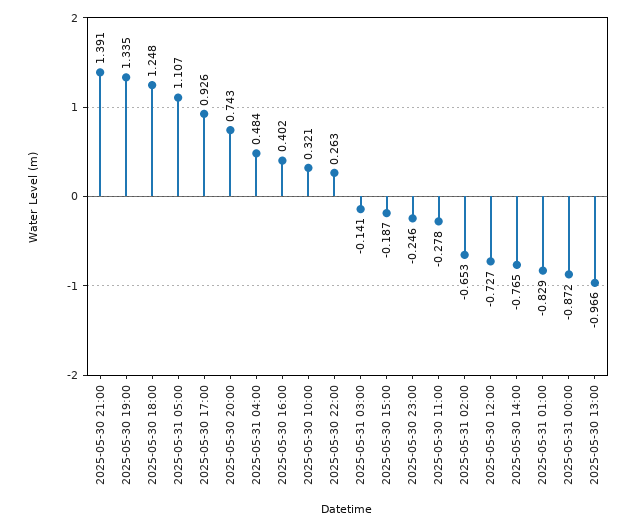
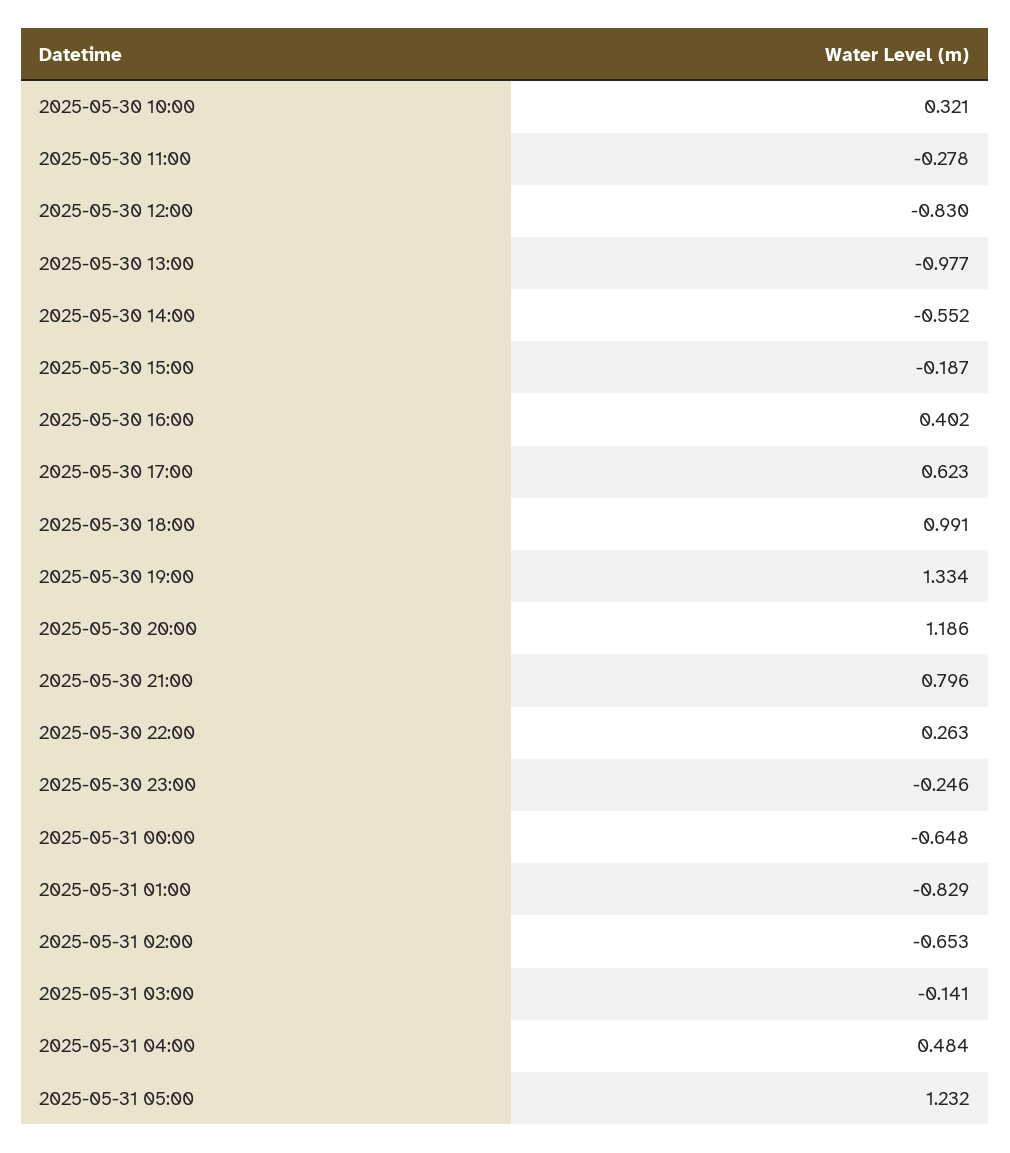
2025-05-30 21:00: 1.391 -> 0.796
2025-05-30 19:00: 1.335 -> 1.334
2025-05-30 18:00: 1.248 -> 0.991
2025-05-31 05:00: 1.107 -> 1.232
2025-05-30 17:00: 0.926 -> 0.623
2025-05-30 20:00: 0.743 -> 1.186
2025-05-30 12:00: -0.727 -> -0.83
2025-05-30 14:00: -0.765 -> -0.552
2025-05-31 00:00: -0.872 -> -0.648
2025-05-30 13:00: -0.966 -> -0.977

